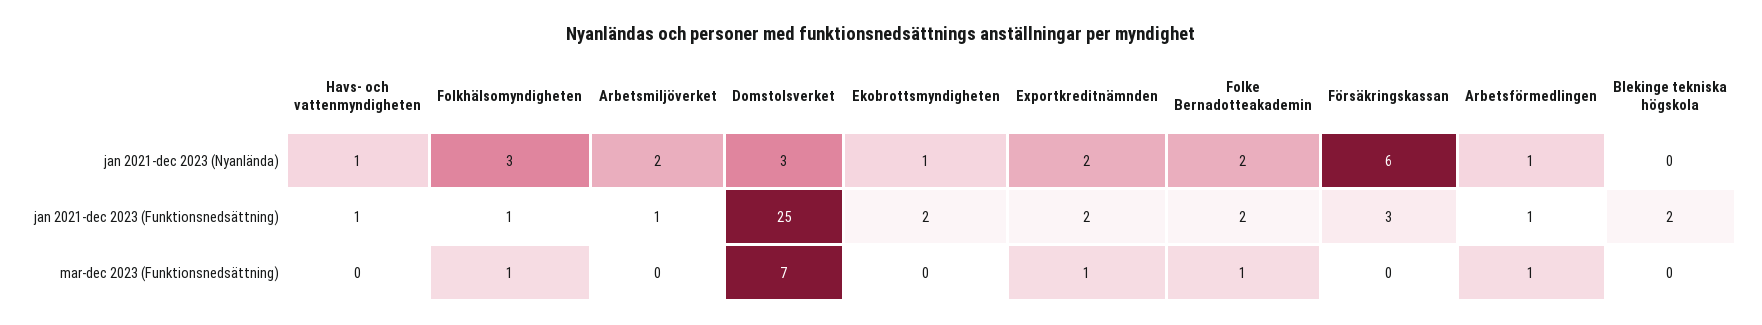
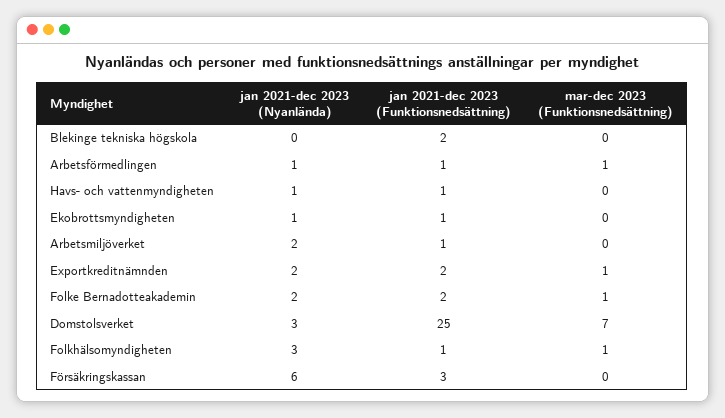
Ekobrottsmyndigheten, jan 2021-dec 2023 (Funktionsnedsättning): 2 -> 1

